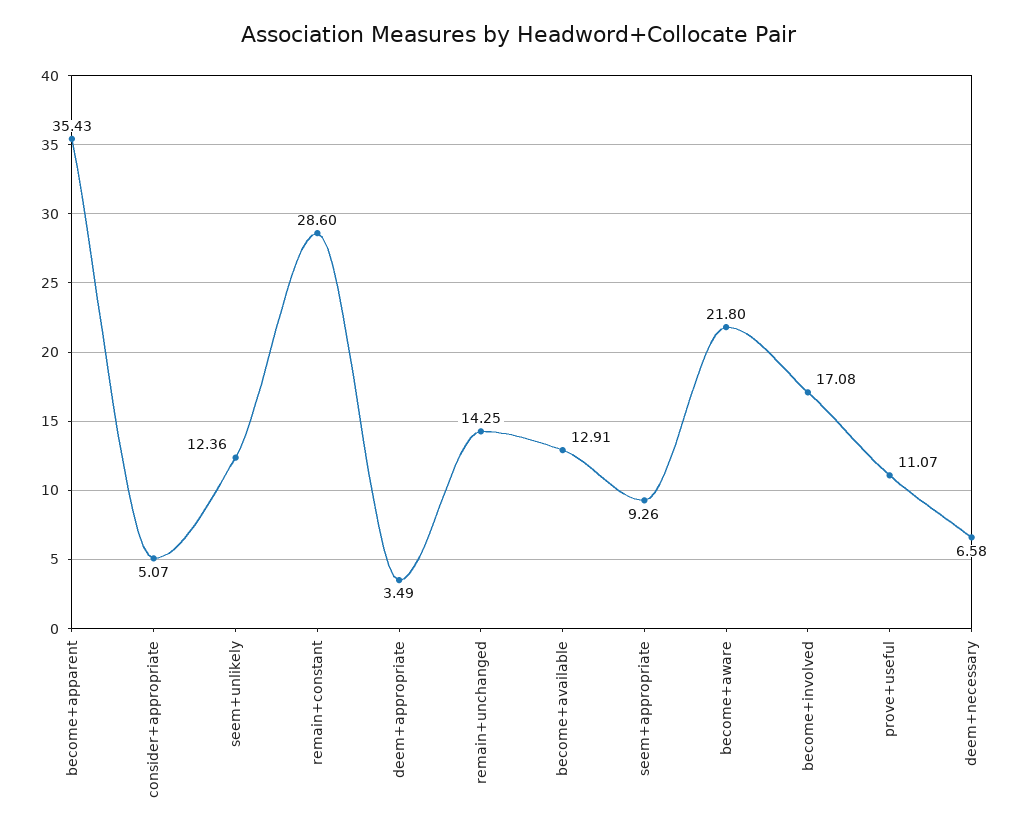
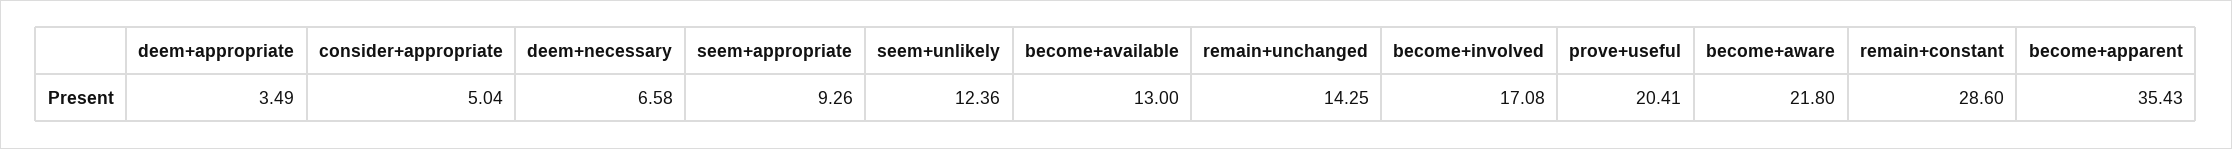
consider+appropriate: 5.07 -> 5.04
become+available: 12.91 -> 13
prove+useful: 11.07 -> 20.41

